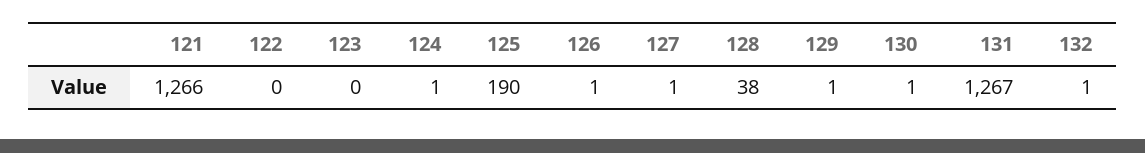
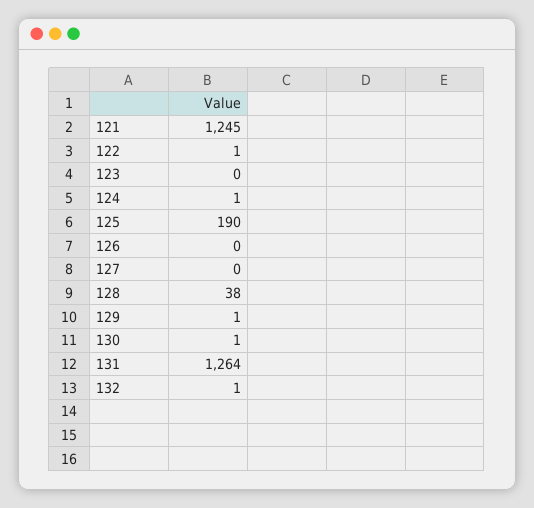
121: 1266 -> 1245
122: 0 -> 1
126: 1 -> 0
127: 1 -> 0
131: 1267 -> 1264

